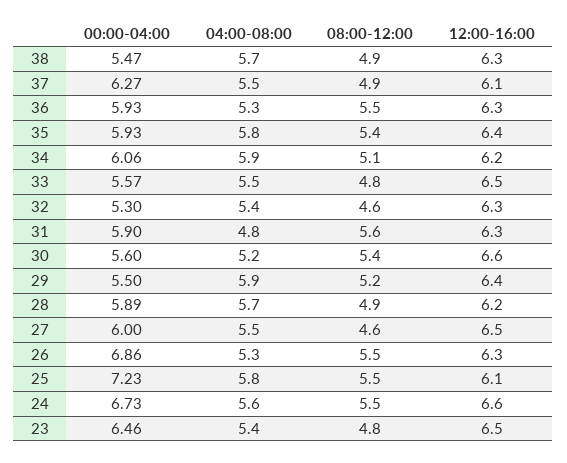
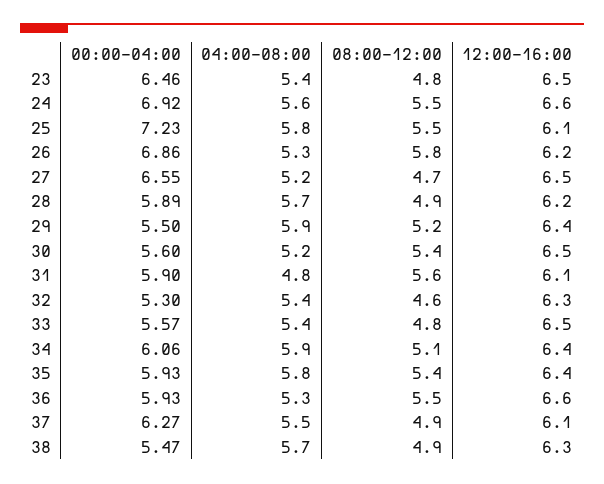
12:00-16:00, 36: 6.3 -> 6.6
12:00-16:00, 34: 6.2 -> 6.4
04:00-08:00, 33: 5.5 -> 5.4
12:00-16:00, 31: 6.3 -> 6.1
12:00-16:00, 30: 6.6 -> 6.5
00:00-04:00, 27: 6 -> 6.55
04:00-08:00, 27: 5.5 -> 5.2
08:00-12:00, 27: 4.6 -> 4.7
08:00-12:00, 26: 5.5 -> 5.8
12:00-16:00, 26: 6.3 -> 6.2
00:00-04:00, 24: 6.73 -> 6.92

